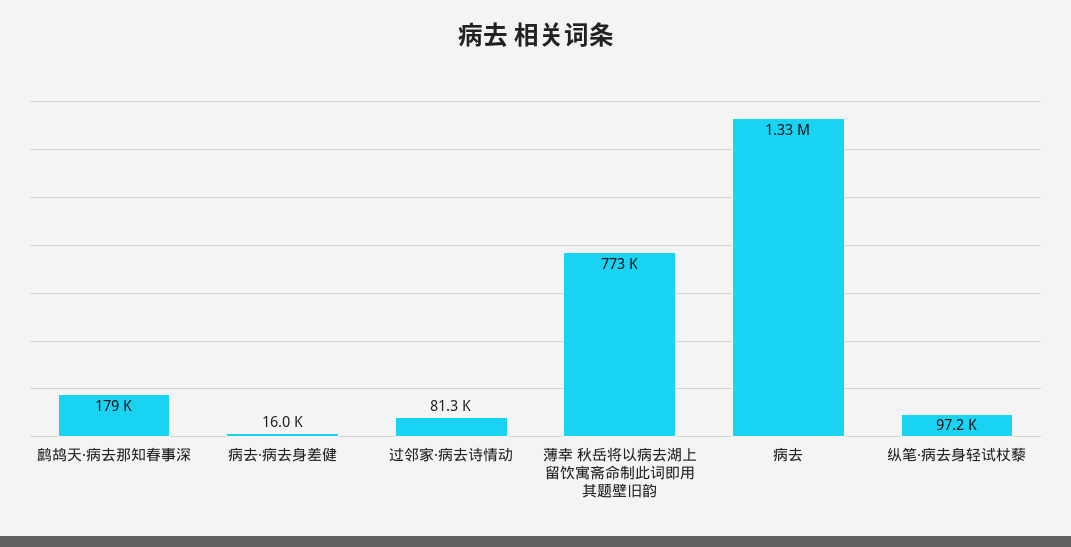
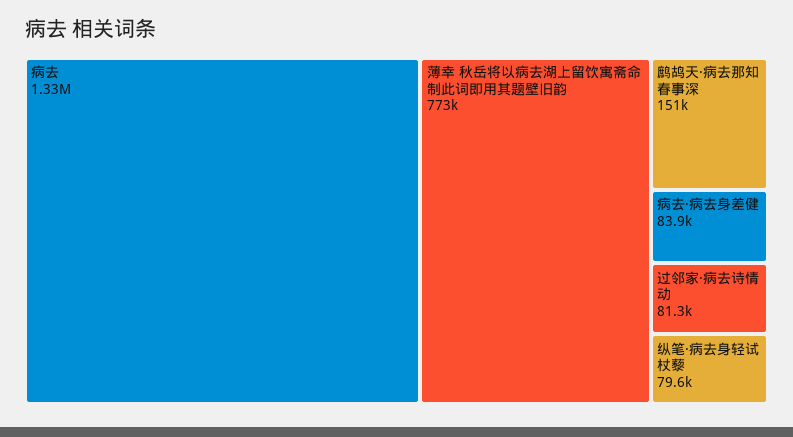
鹧鸪天·病去那知春事深: 179000 -> 151000
病去·病去身差健: 16000 -> 83900
纵笔·病去身轻试杖藜: 97200 -> 79600

